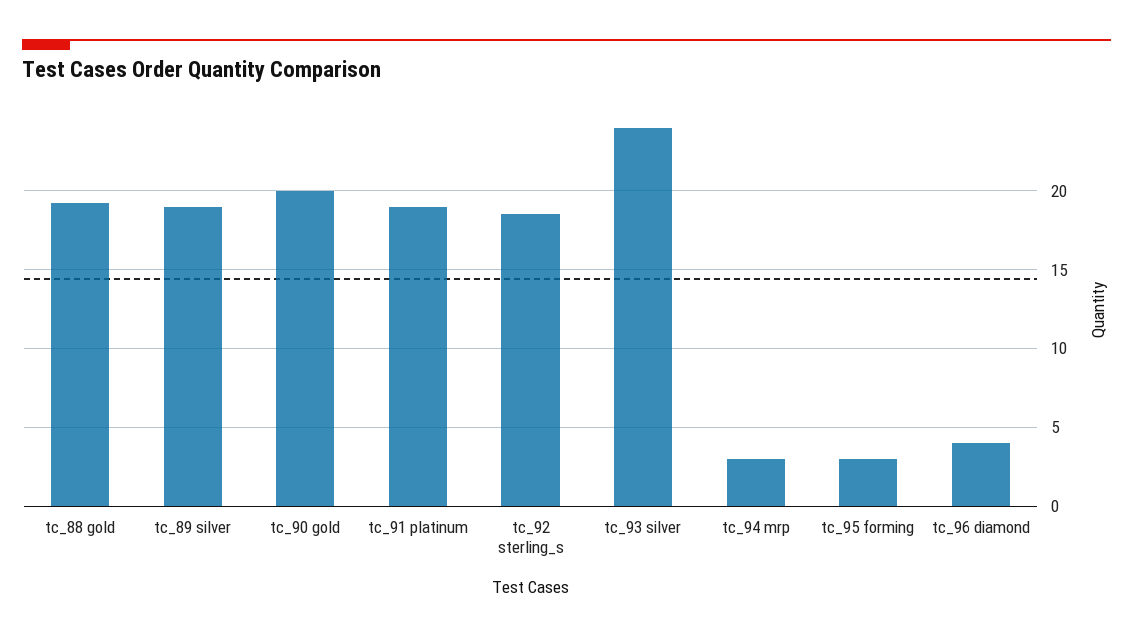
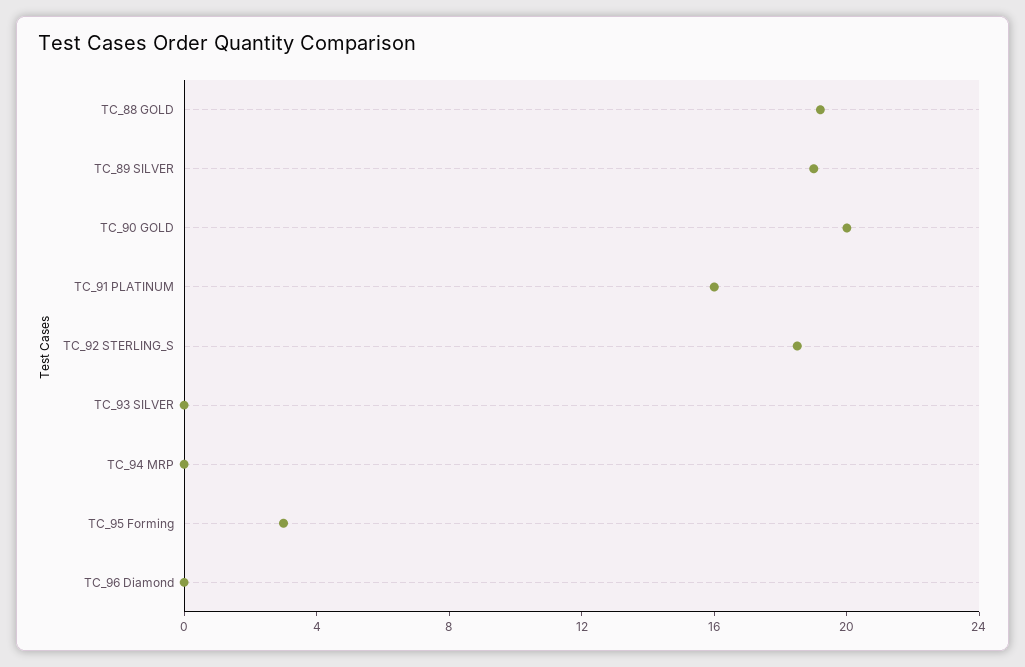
tc_91 platinum: 19 -> 16
tc_93 silver: 24 -> 0
tc_94 mrp: 3 -> 0
tc_96 diamond: 4 -> 0

